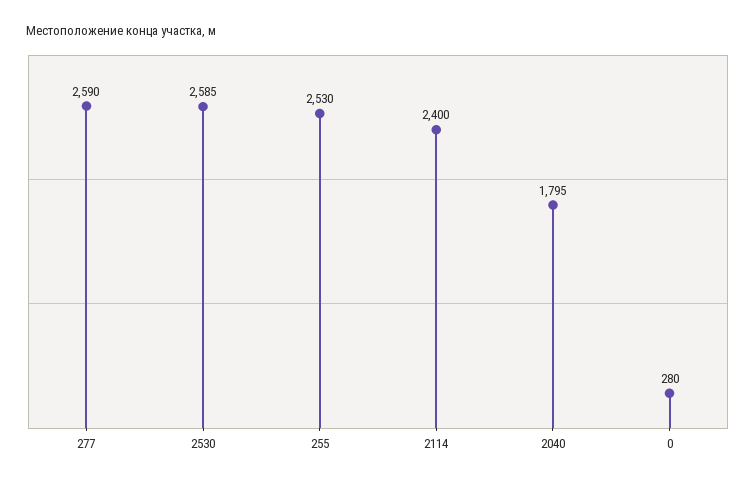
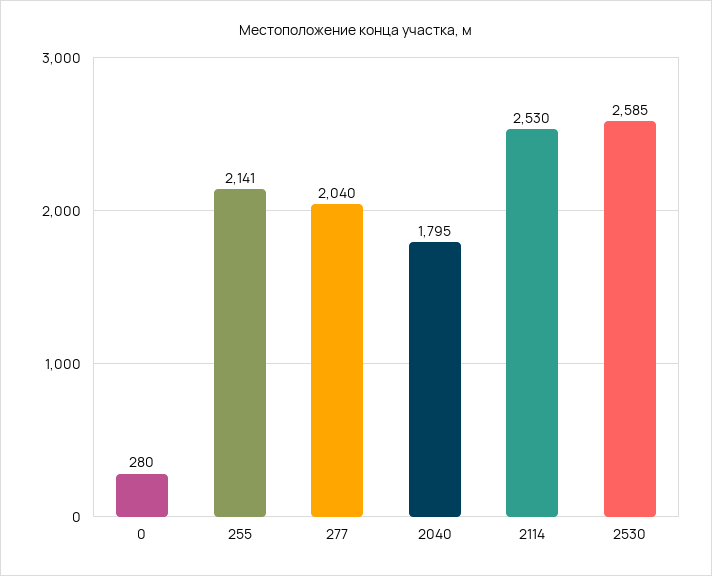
277: 2590 -> 2040
255: 2530 -> 2141
2114: 2400 -> 2530

